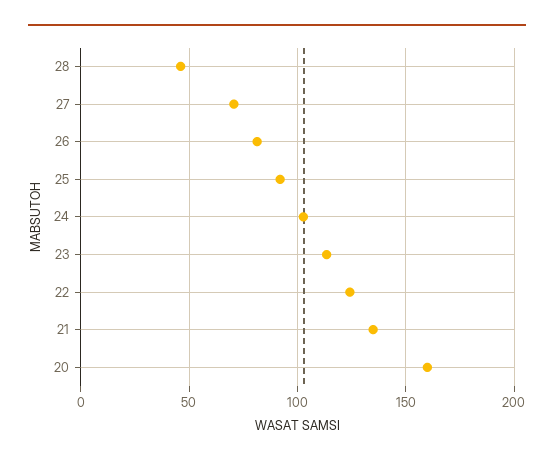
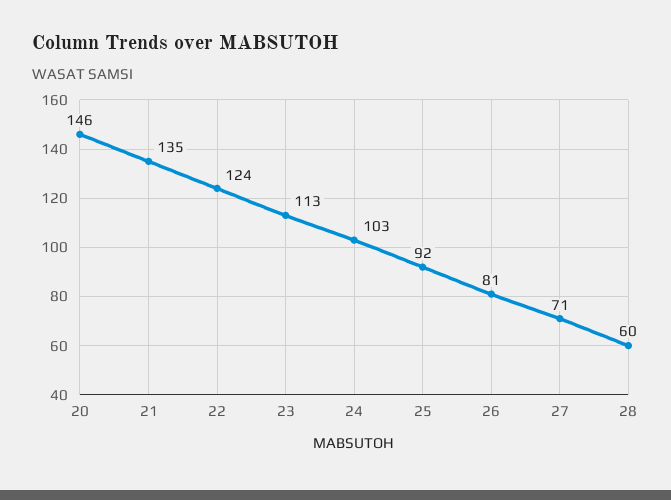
28: 45 -> 60
20: 160 -> 146

